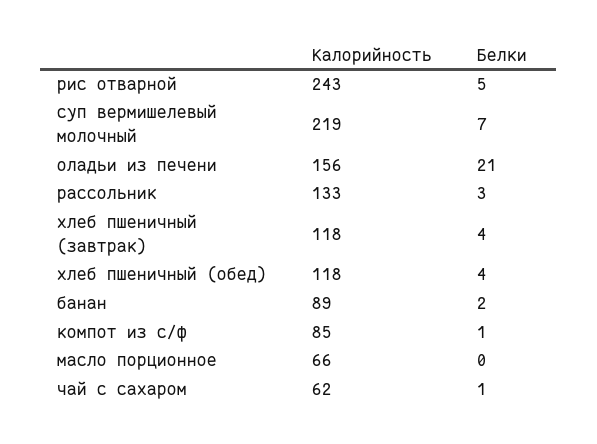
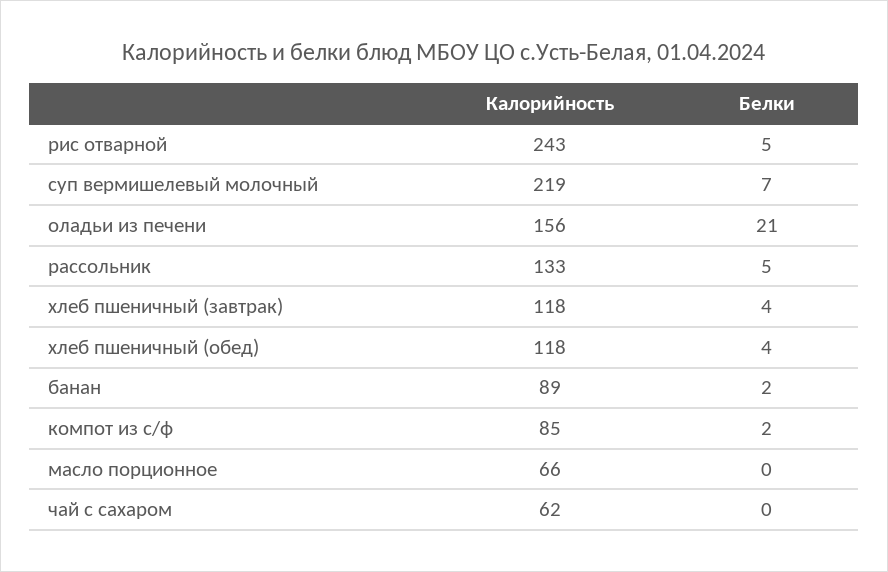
Белки, рассольник: 3 -> 5
Белки, компот из с/ф: 1 -> 2
Белки, чай с сахаром: 1 -> 0

